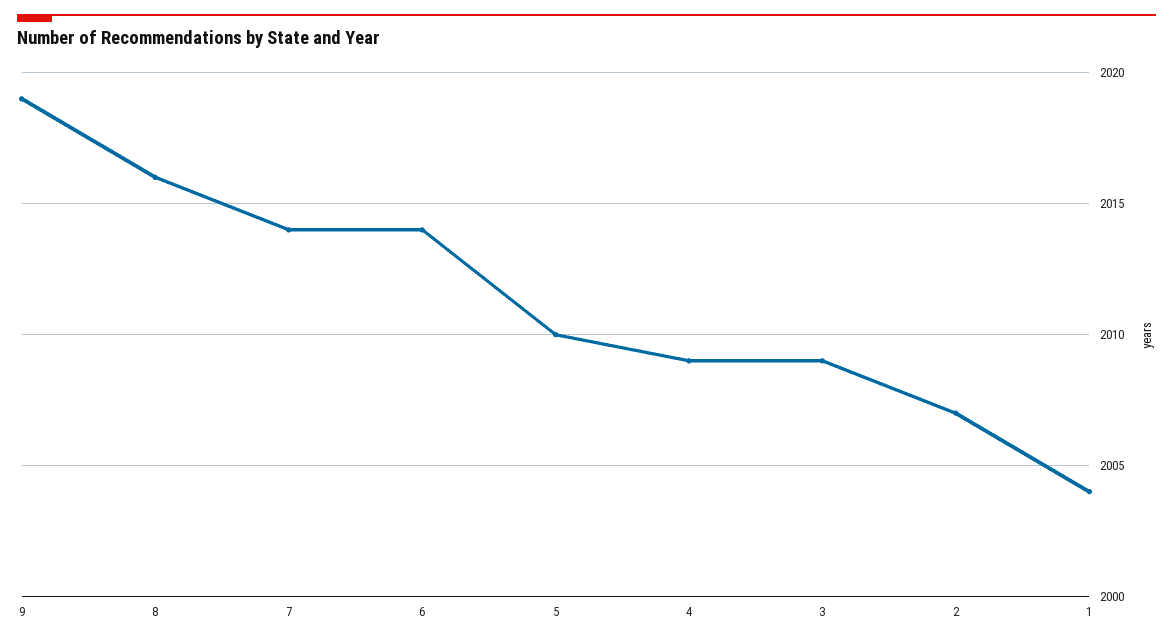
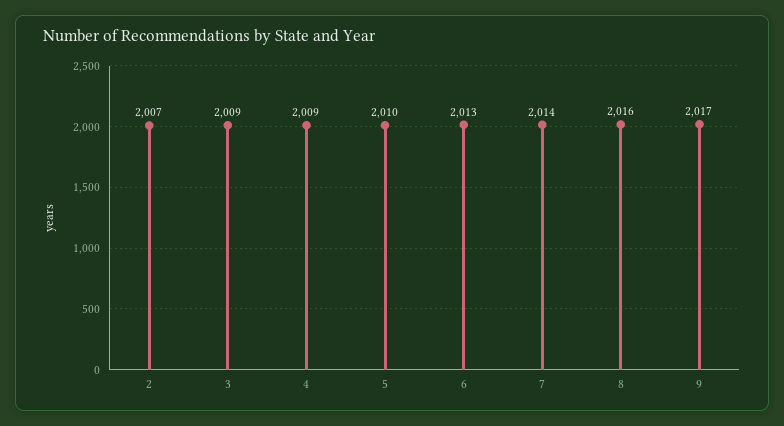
9: 2019 -> 2017
6: 2014 -> 2013
1: 2004 -> none

